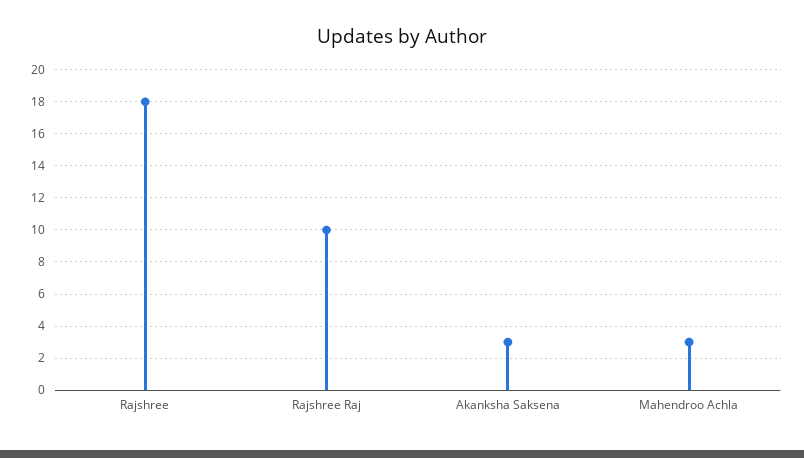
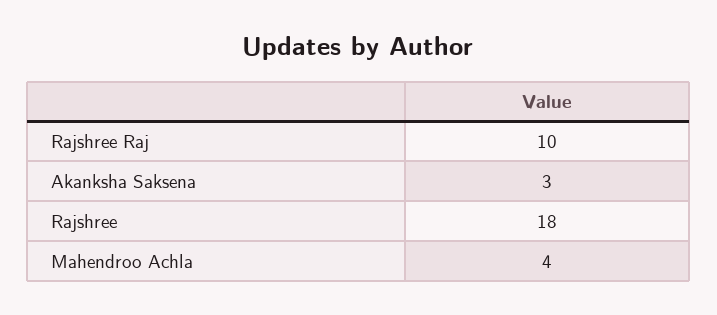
Mahendroo Achla: 3 -> 4

